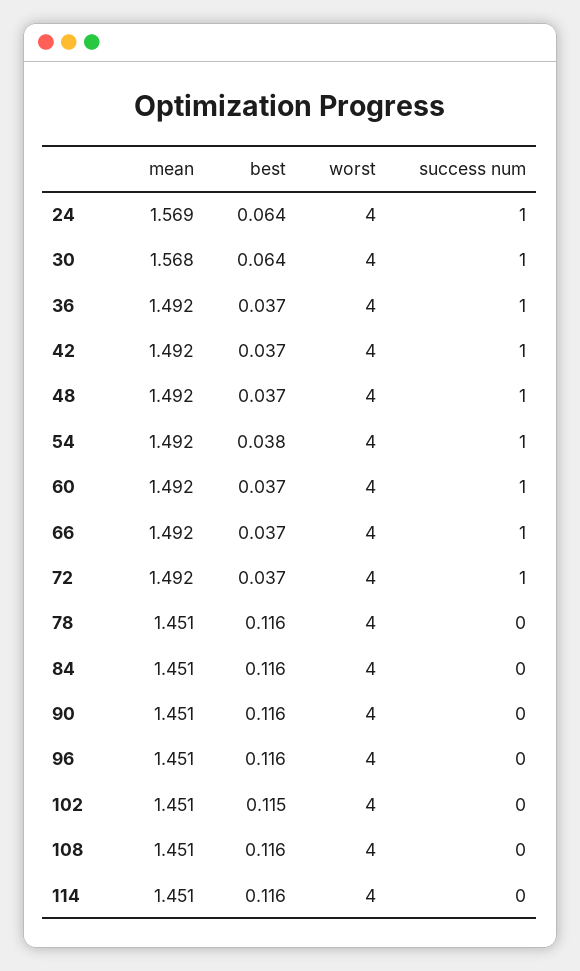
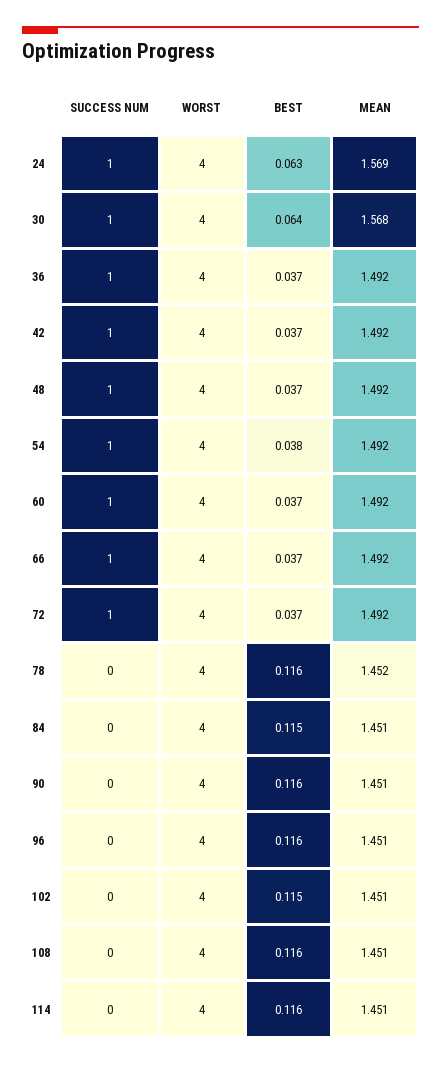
best, 24: 0.064 -> 0.063
mean, 78: 1.451 -> 1.452
best, 84: 0.116 -> 0.115

